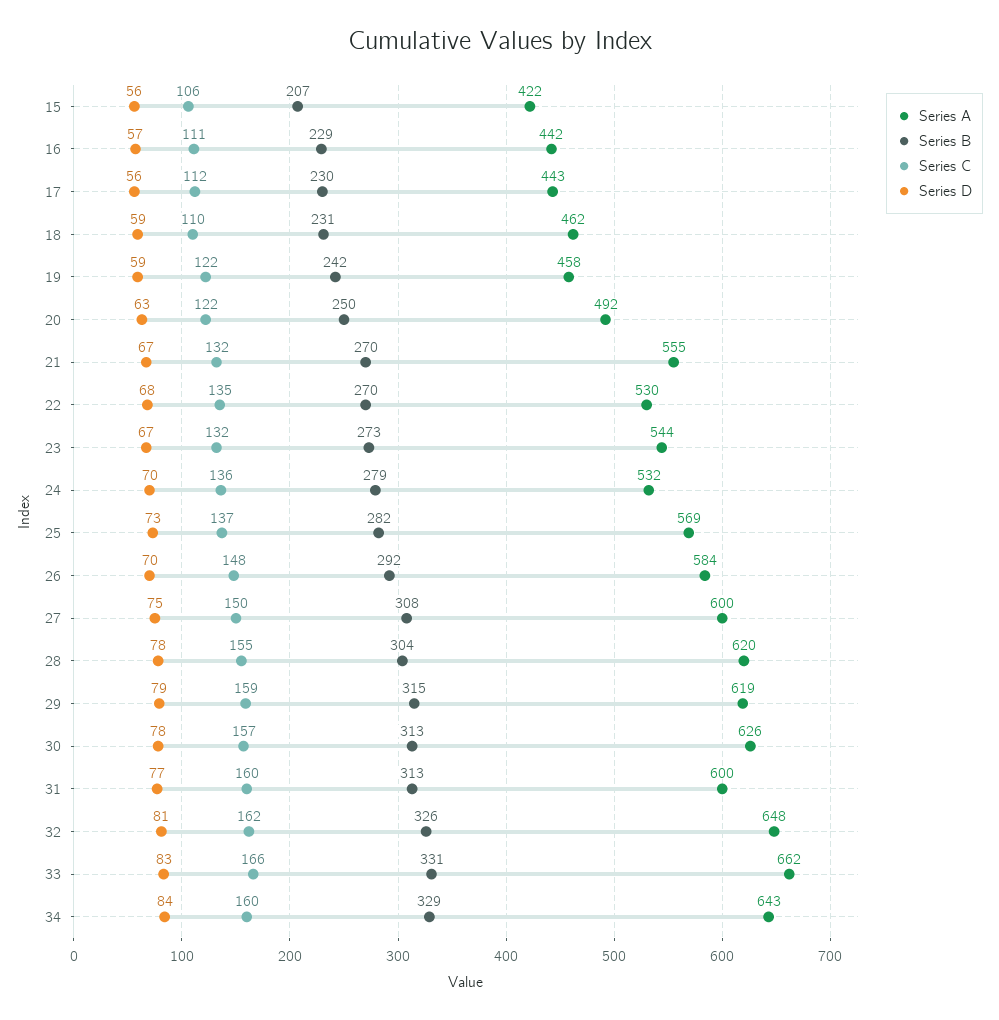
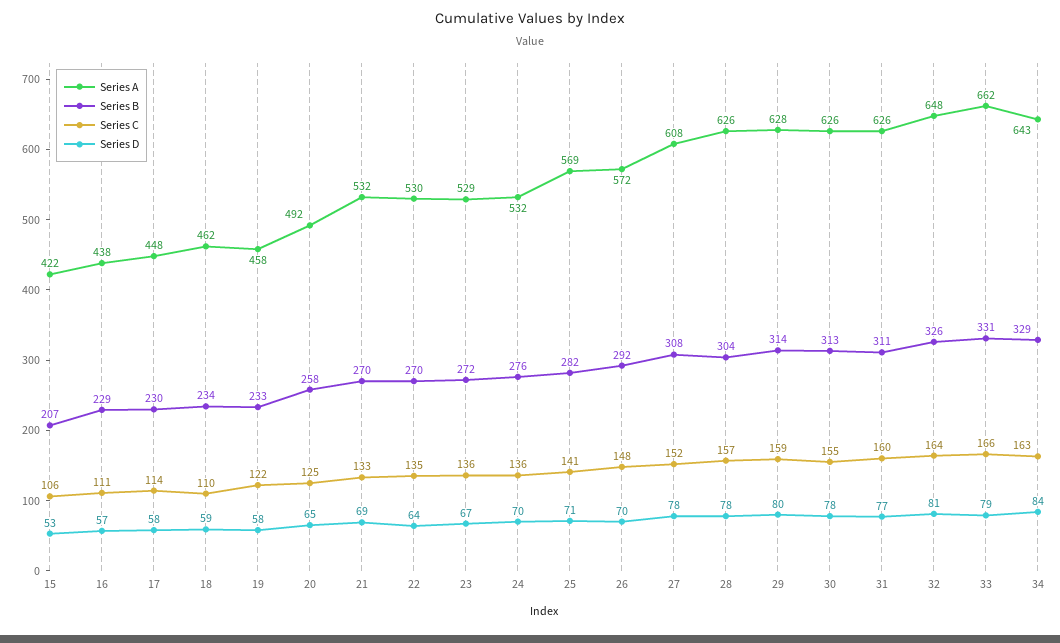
Series D, 15: 56 -> 53
Series A, 16: 442 -> 438
Series A, 17: 443 -> 448
Series C, 17: 112 -> 114
Series D, 17: 56 -> 58
Series B, 18: 231 -> 234
Series B, 19: 242 -> 233
Series D, 19: 59 -> 58
Series B, 20: 250 -> 258
Series C, 20: 122 -> 125
Series D, 20: 63 -> 65
Series A, 21: 555 -> 532
Series C, 21: 132 -> 133
Series D, 21: 67 -> 69
Series D, 22: 68 -> 64
Series A, 23: 544 -> 529
Series B, 23: 273 -> 272
Series C, 23: 132 -> 136
Series B, 24: 279 -> 276
Series C, 25: 137 -> 141
Series D, 25: 73 -> 71
Series A, 26: 584 -> 572
Series A, 27: 600 -> 608
Series C, 27: 150 -> 152
Series D, 27: 75 -> 78
Series A, 28: 620 -> 626
Series C, 28: 155 -> 157
Series A, 29: 619 -> 628
Series B, 29: 315 -> 314
Series D, 29: 79 -> 80
Series C, 30: 157 -> 155
Series A, 31: 600 -> 626
Series B, 31: 313 -> 311
Series C, 32: 162 -> 164
Series D, 33: 83 -> 79
Series C, 34: 160 -> 163

